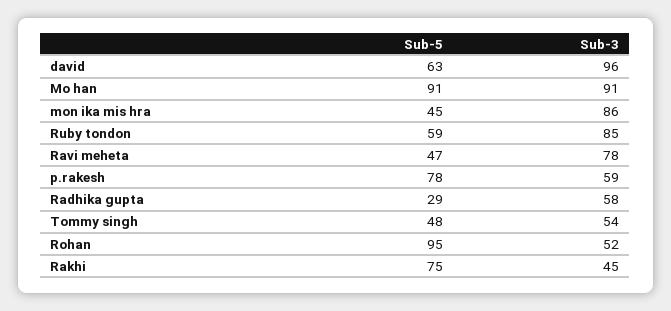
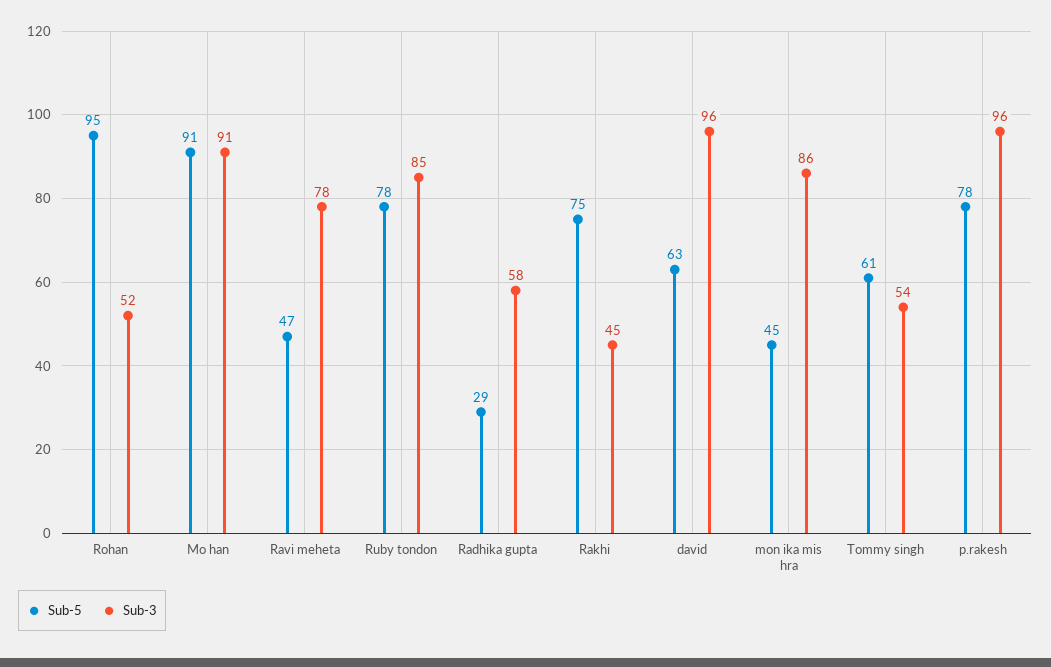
Sub-5, Ruby tondon: 59 -> 78
Sub-3, p.rakesh: 59 -> 96
Sub-5, Tommy singh: 48 -> 61

